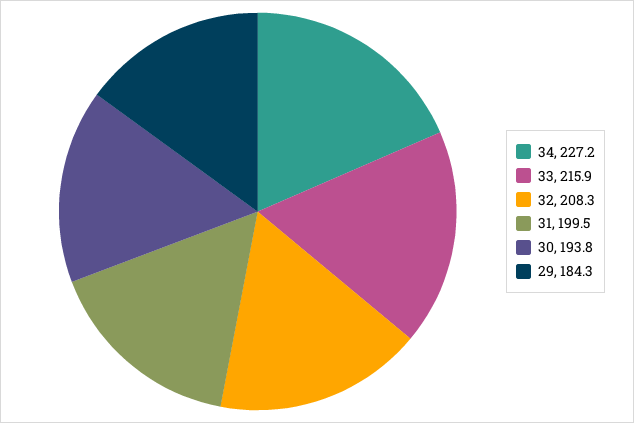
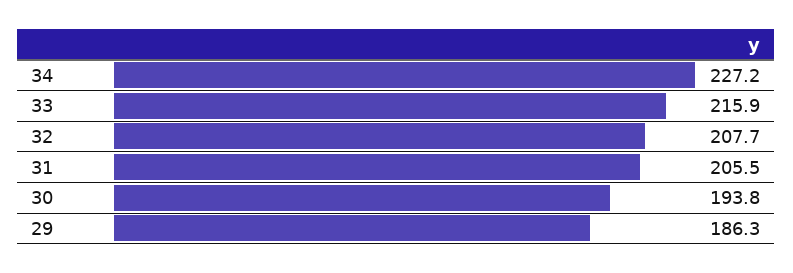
32: 208.3 -> 207.7
31: 199.5 -> 205.5
29: 184.3 -> 186.3

